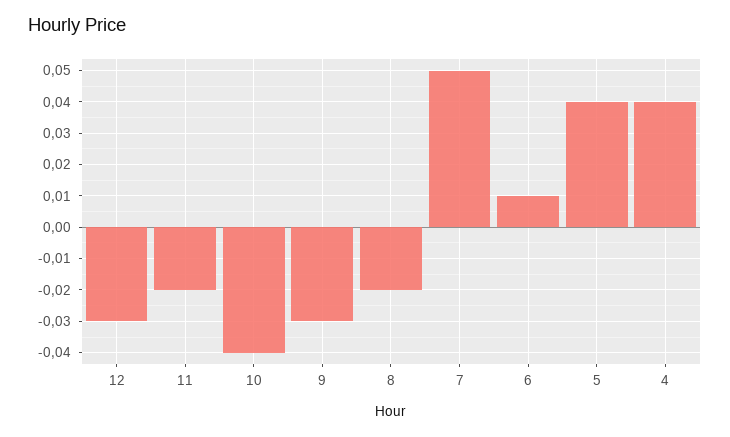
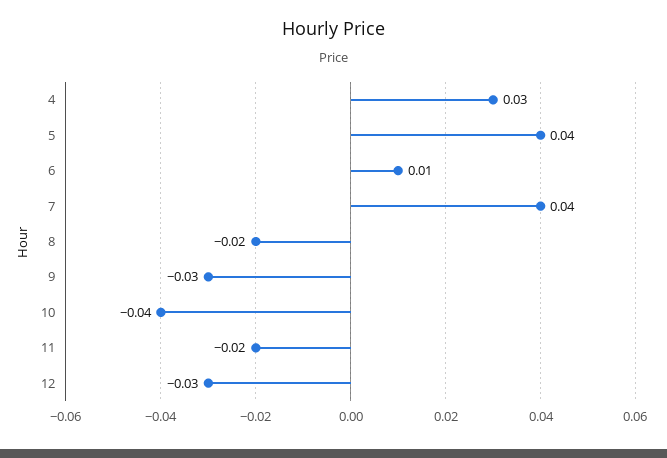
7: 0.05 -> 0.04
4: 0.04 -> 0.03

